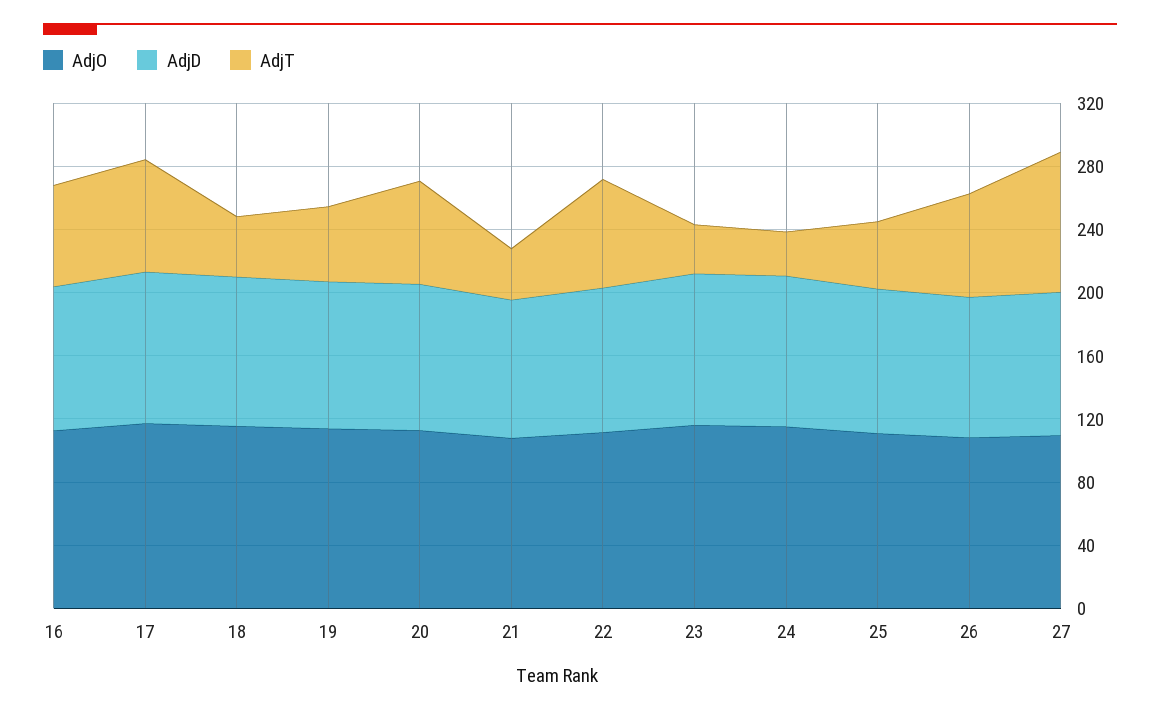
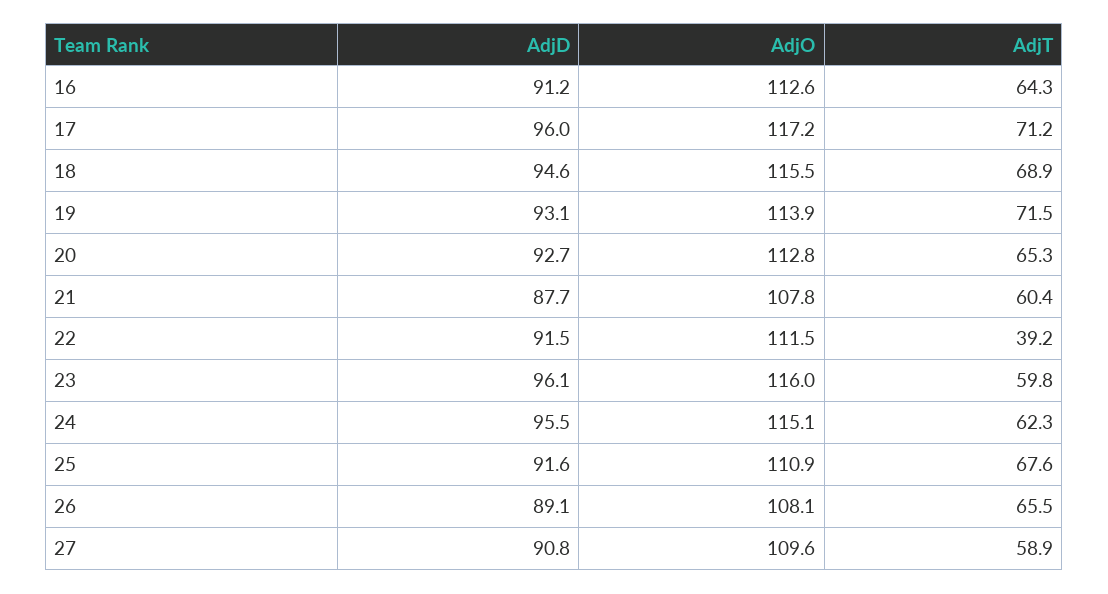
AdjT, 18: 40 -> 68.9
AdjT, 19: 50 -> 71.5
AdjT, 21: 30 -> 60.4
AdjT, 22: 70 -> 39.2
AdjT, 23: 30 -> 59.8
AdjT, 24: 30 -> 62.3
AdjT, 25: 40 -> 67.6
AdjT, 27: 90 -> 58.9

